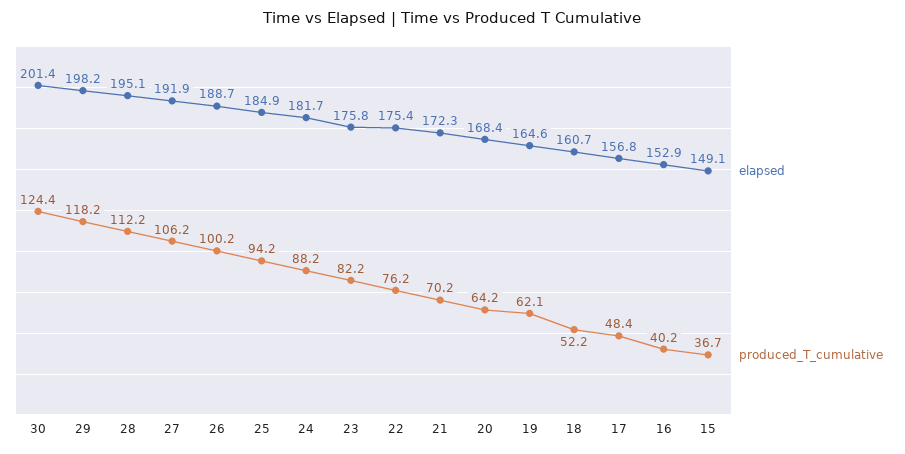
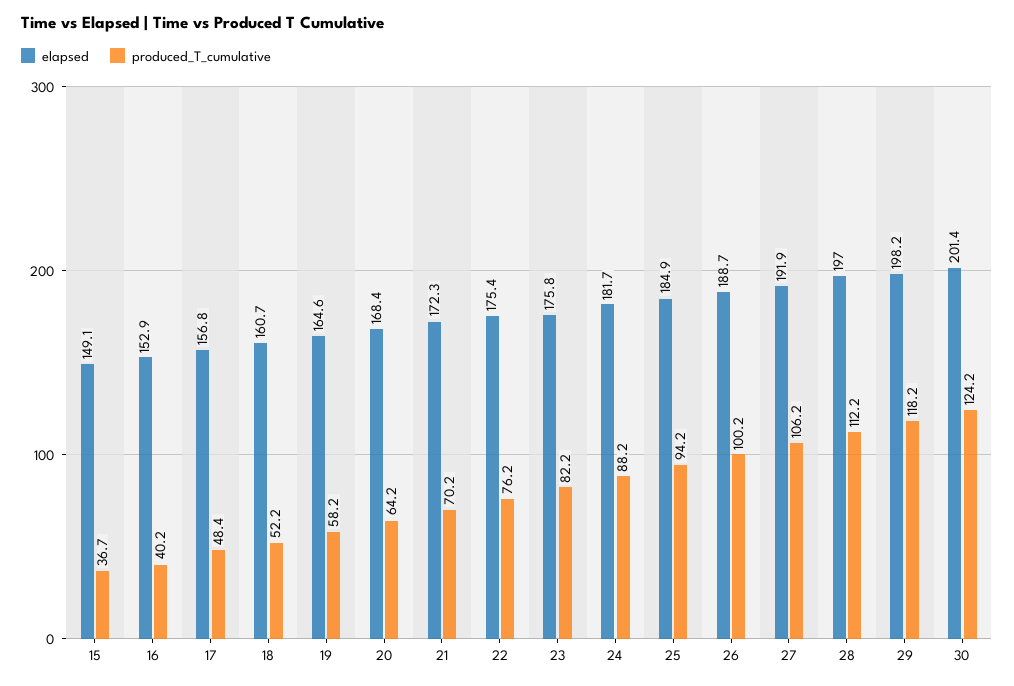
produced_T_cumulative, 30: 124.4 -> 124.2
elapsed, 28: 195.1 -> 197
produced_T_cumulative, 19: 62.1 -> 58.2

